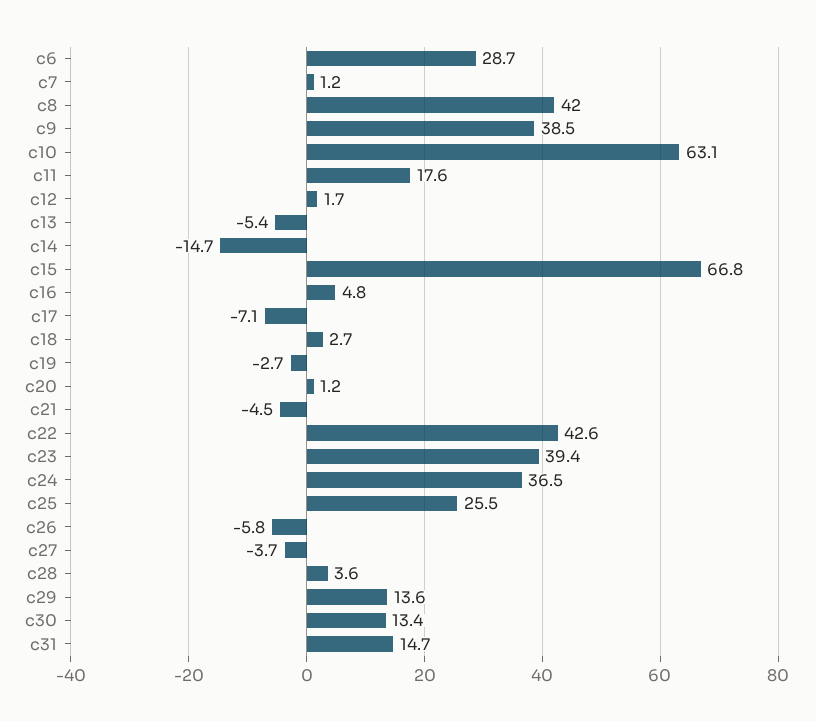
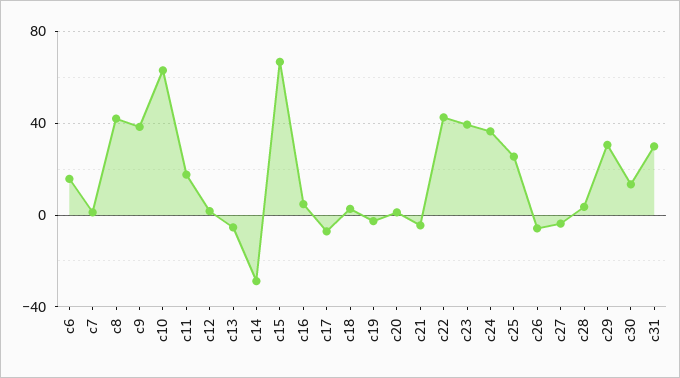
c6: 28.7 -> 15
c14: -14.7 -> -30
c29: 13.6 -> 30
c31: 14.7 -> 30

